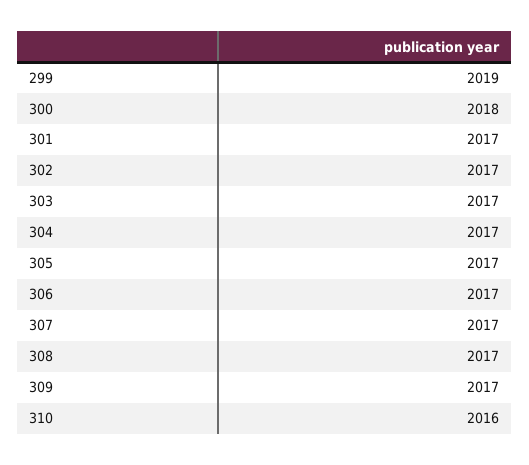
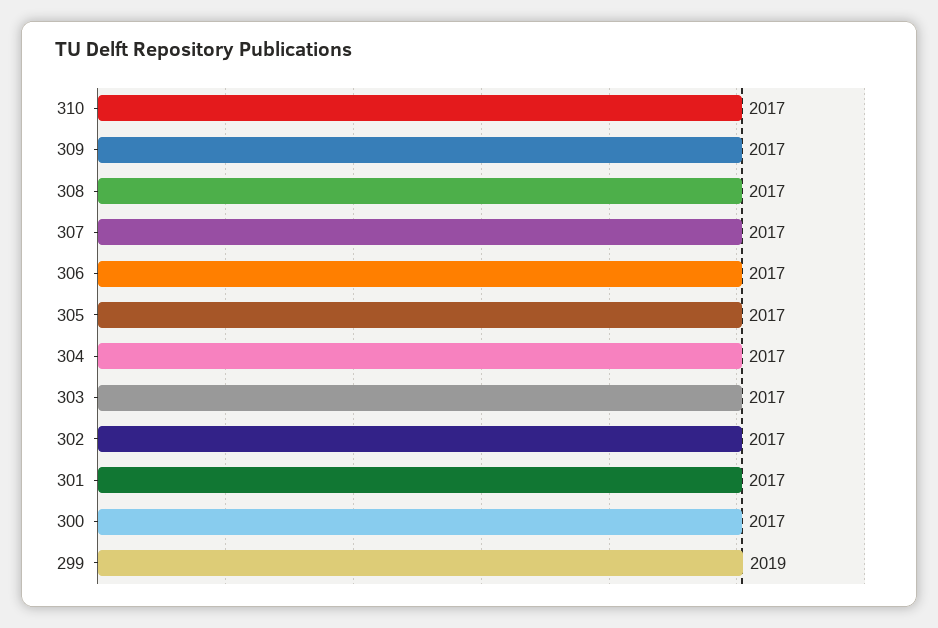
300: 2018 -> 2017
310: 2016 -> 2017

